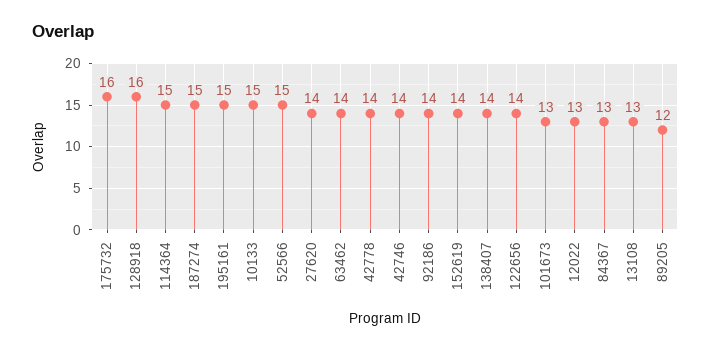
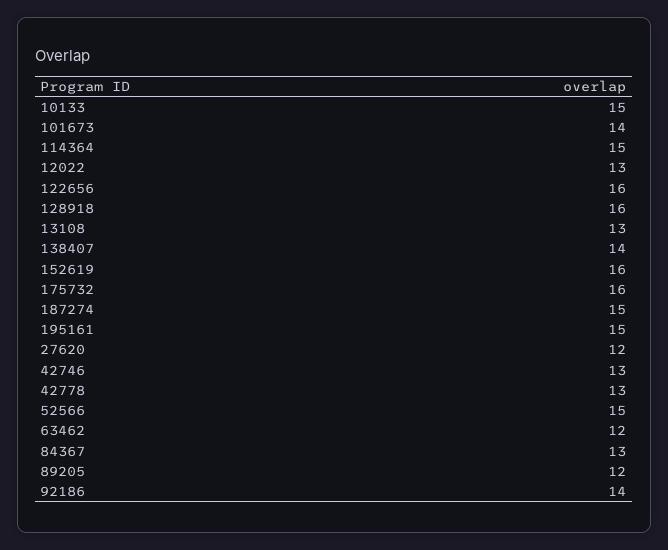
27620: 14 -> 12
63462: 14 -> 12
42778: 14 -> 13
42746: 14 -> 13
152619: 14 -> 16
122656: 14 -> 16
101673: 13 -> 14

